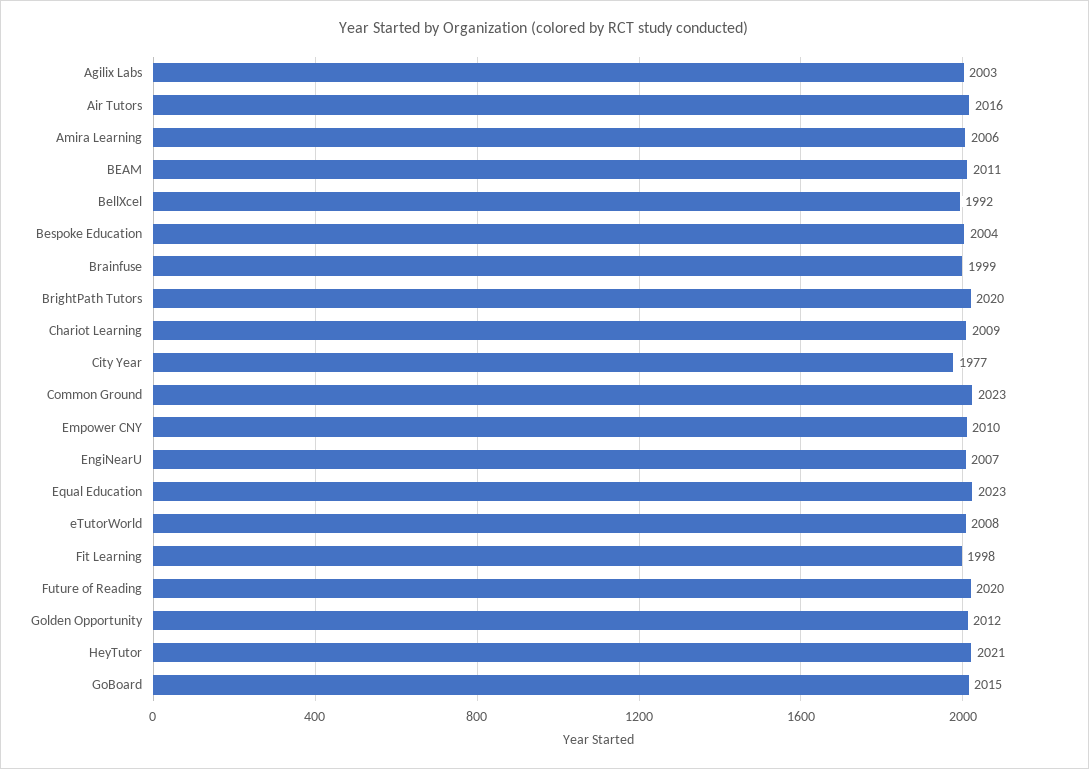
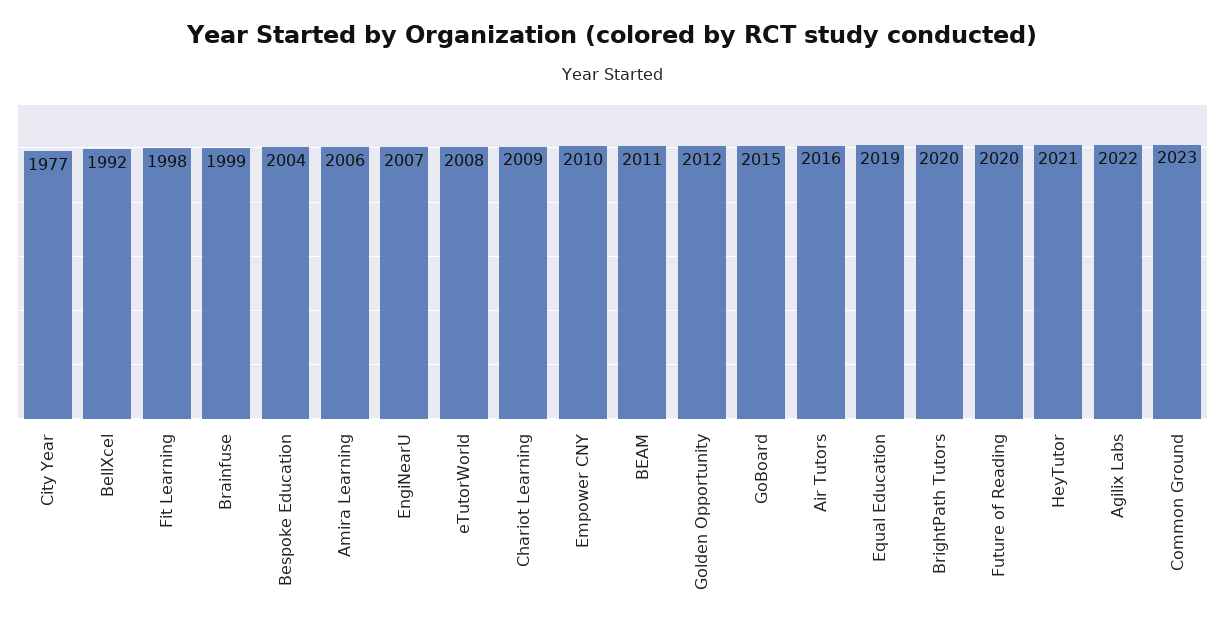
Agilix Labs: 2003 -> 2022
Equal Education: 2023 -> 2019

